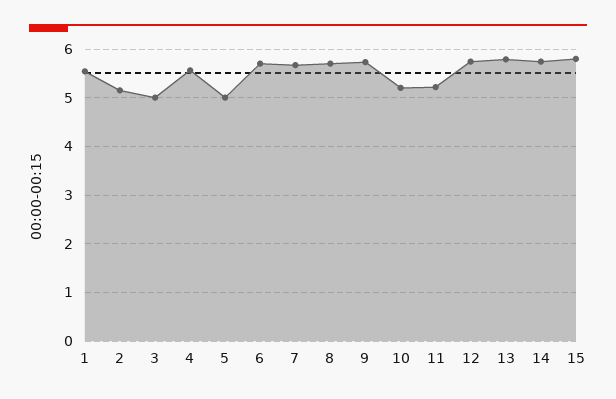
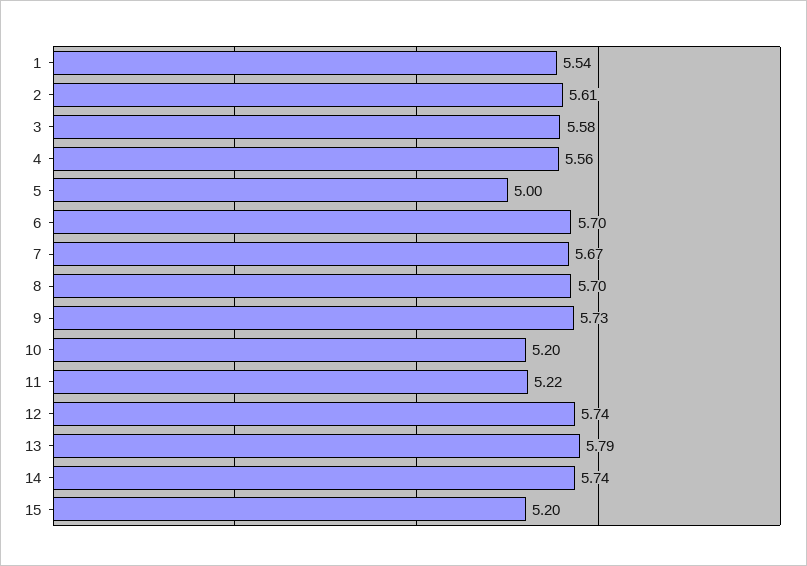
2: 5.2 -> 5.61
3: 5 -> 5.58
15: 5.8 -> 5.2

